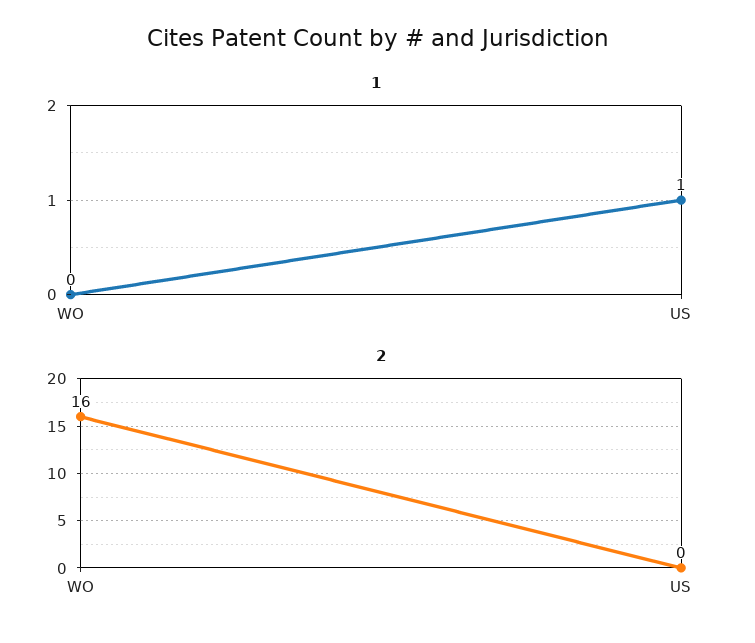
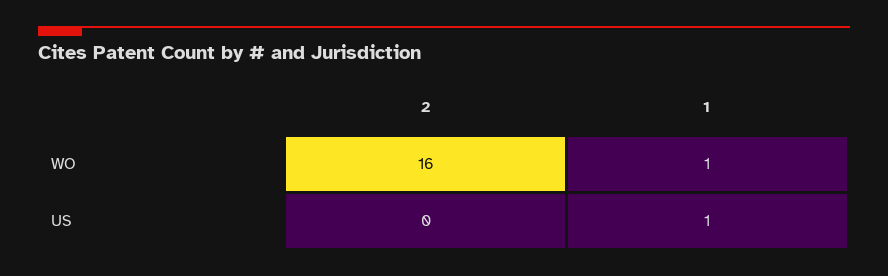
1, WO: 0 -> 1

